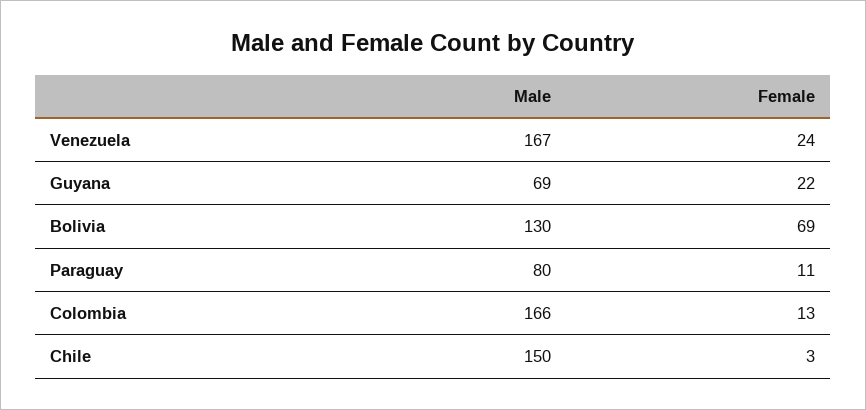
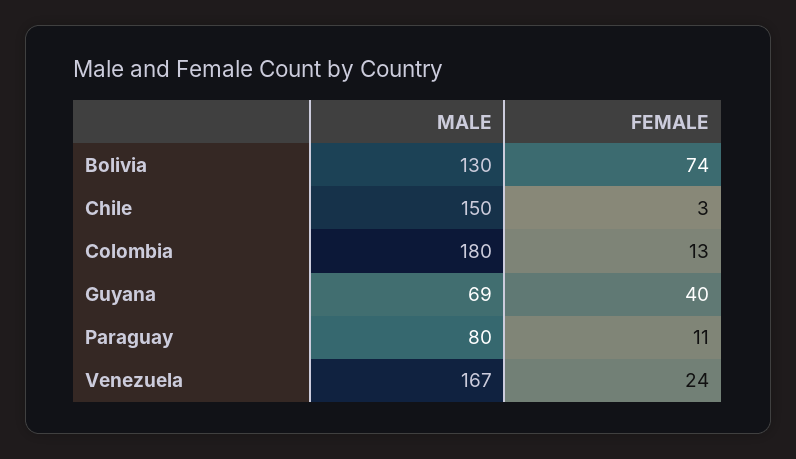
Female, Guyana: 22 -> 40
Female, Bolivia: 69 -> 74
Male, Colombia: 166 -> 180

